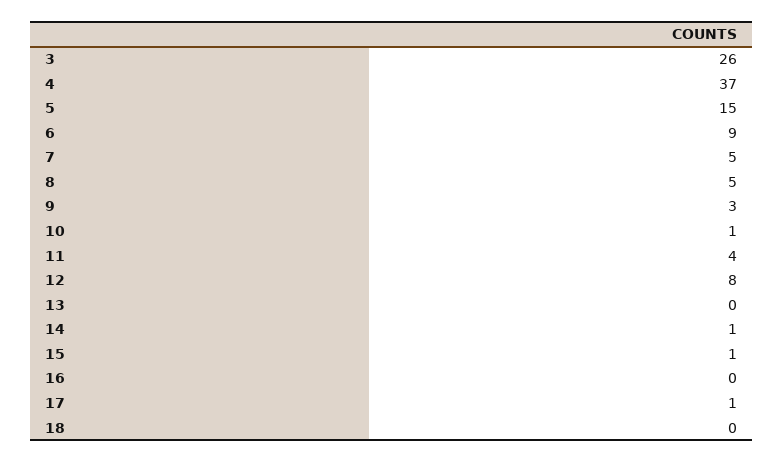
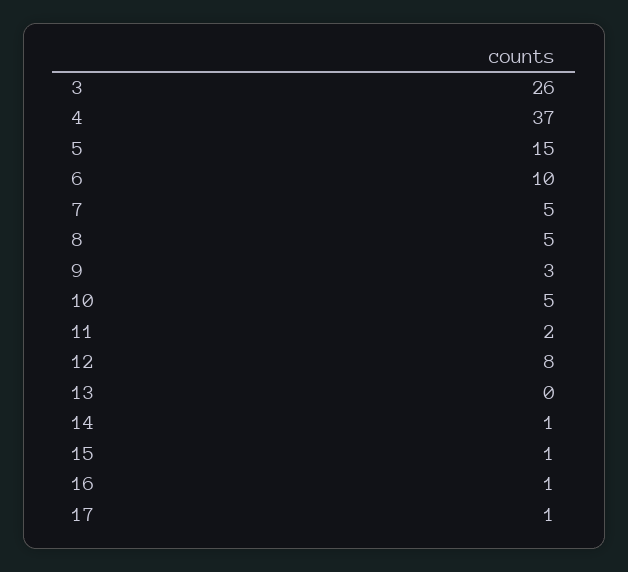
6: 9 -> 10
10: 1 -> 5
11: 4 -> 2
16: 0 -> 1
18: 0 -> none

